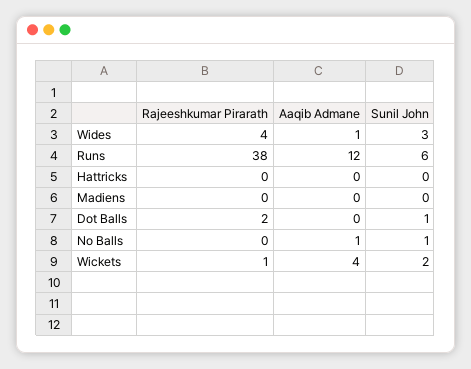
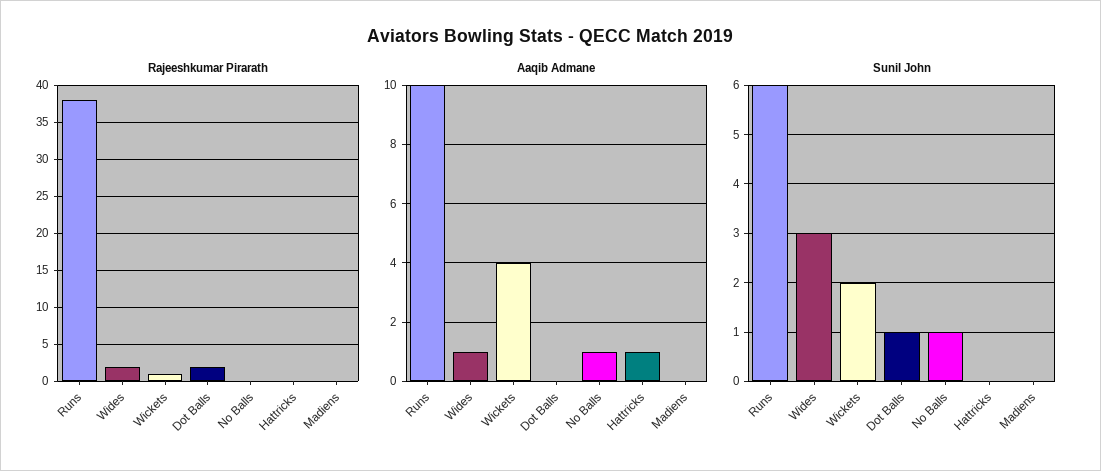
Rajeeshkumar Pirarath, Wides: 4 -> 2
Aaqib Admane, Runs: 12 -> 10
Aaqib Admane, Hattricks: 0 -> 1

